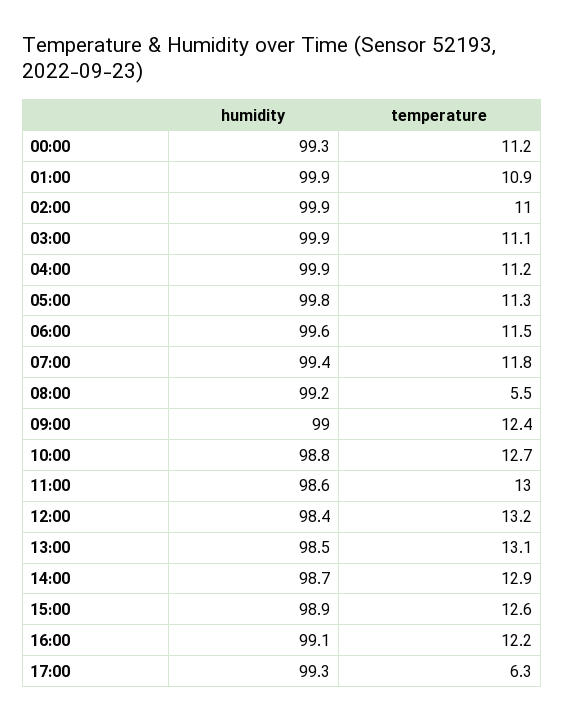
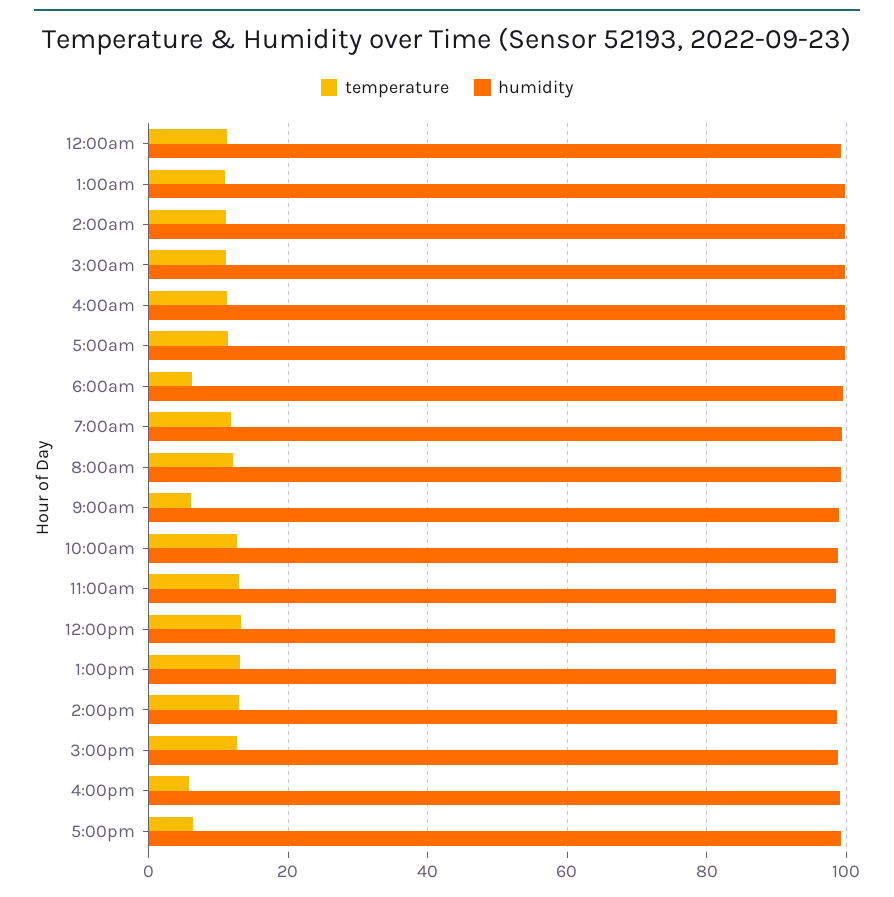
temperature, 06:00: 11.5 -> 6
temperature, 08:00: 5.5 -> 12
temperature, 09:00: 12.4 -> 6
temperature, 16:00: 12.2 -> 6

